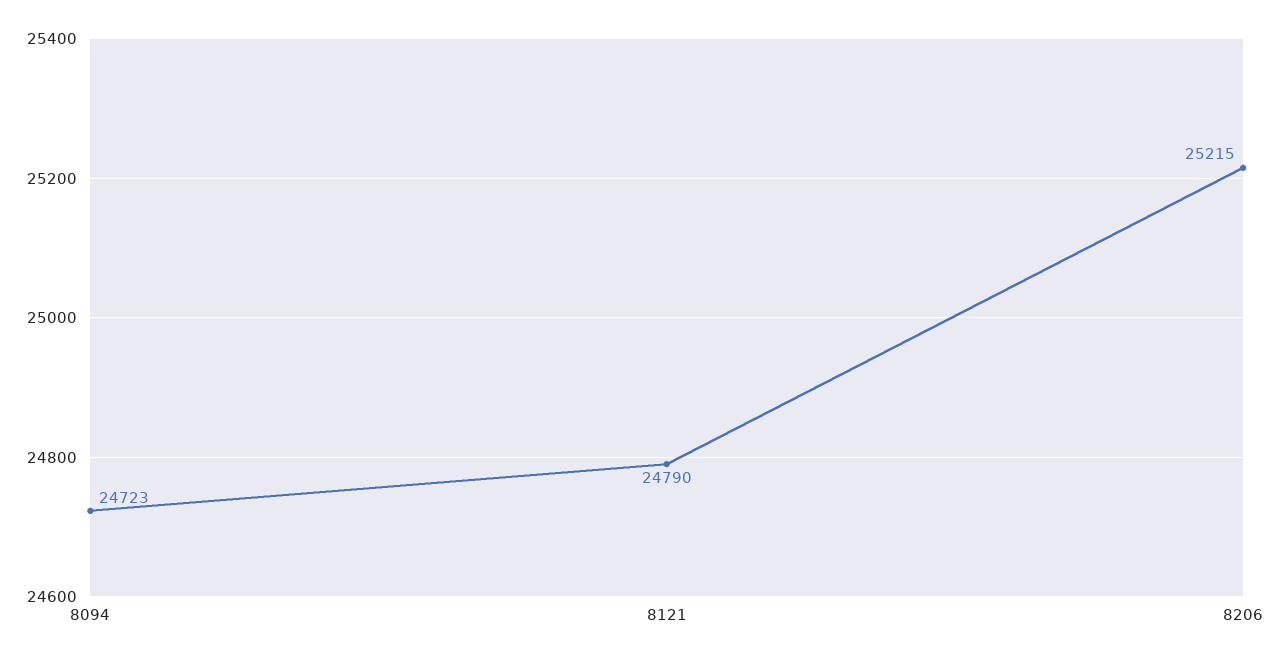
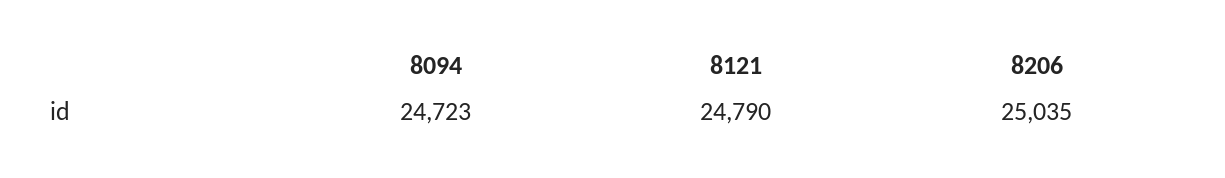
8206: 25215 -> 25035

